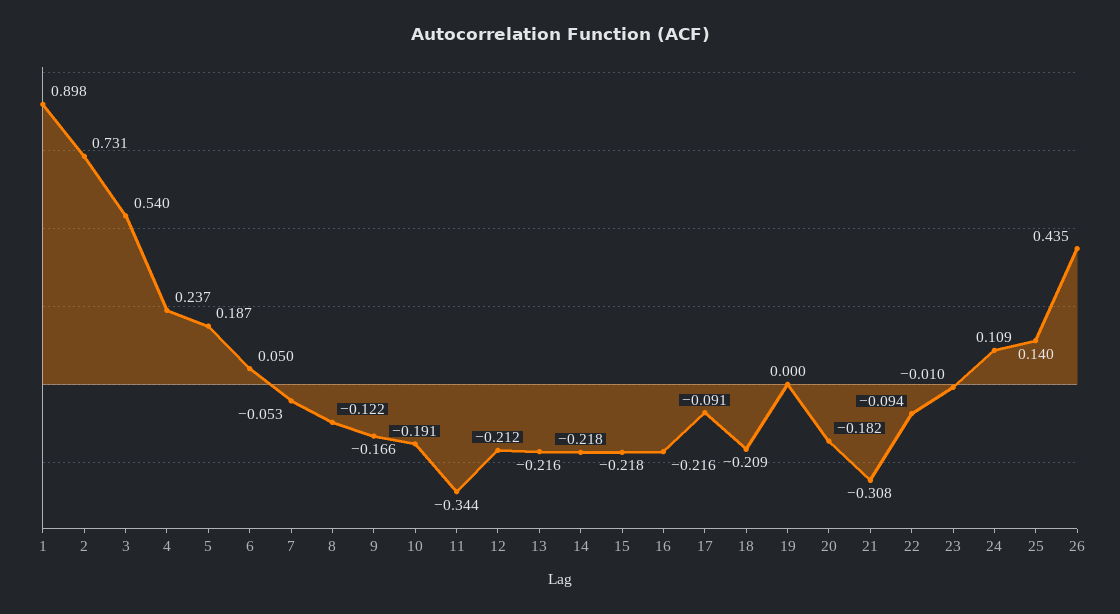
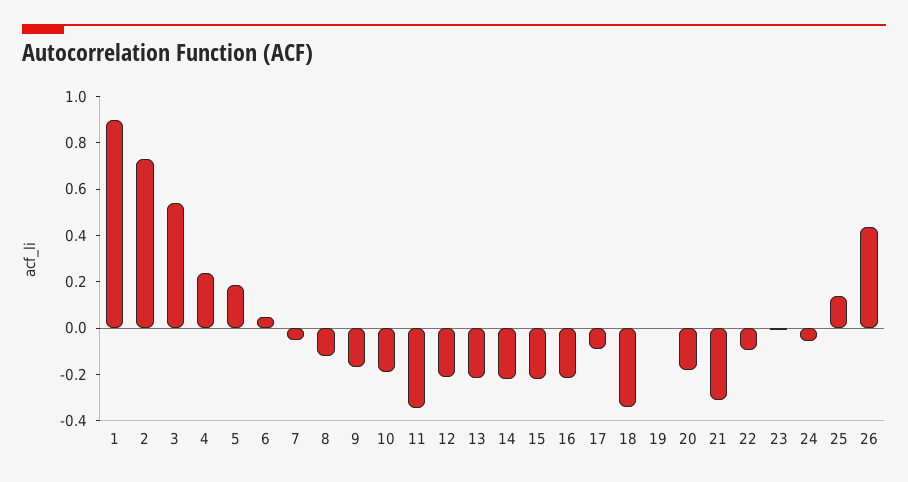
18: -0.209 -> -0.35
24: 0.109 -> -0.05

